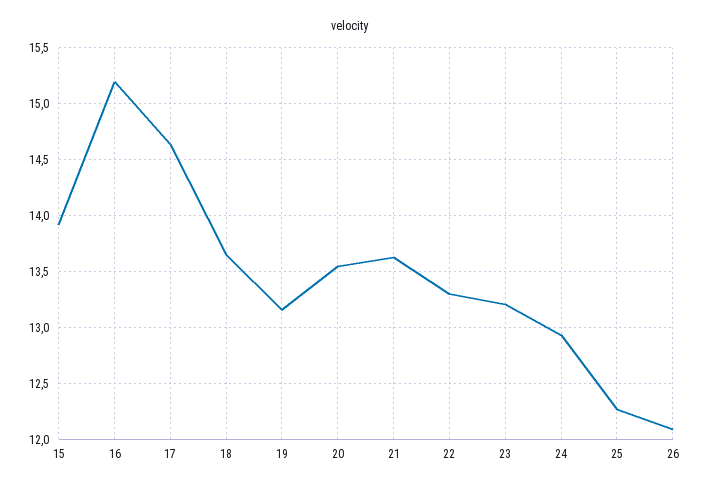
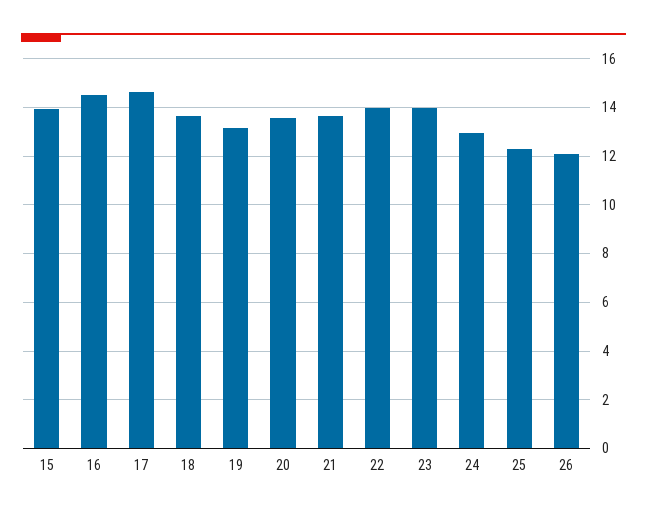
16: 15.2 -> 14.5
22: 13.3 -> 14
23: 13.2 -> 14

